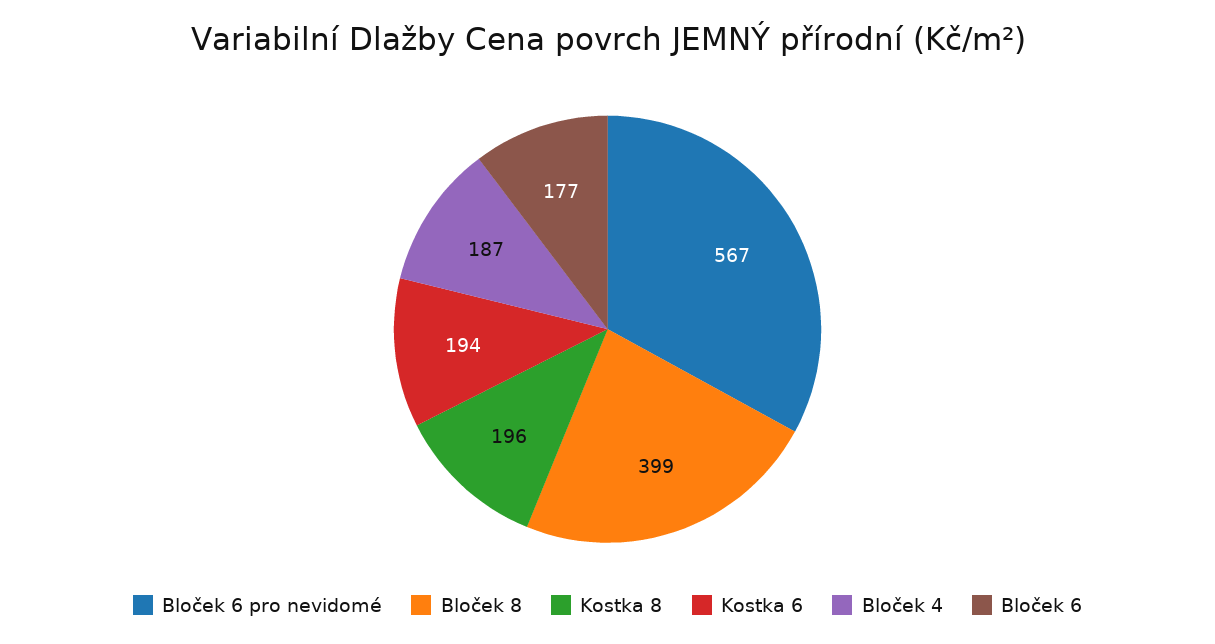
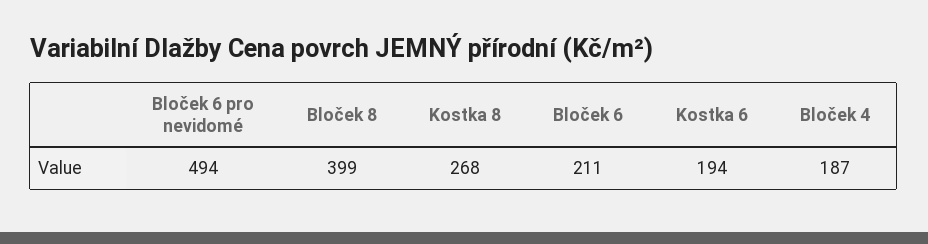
Bloček 6 pro nevidomé: 567 -> 494
Kostka 8: 196 -> 268
Bloček 6: 177 -> 211

